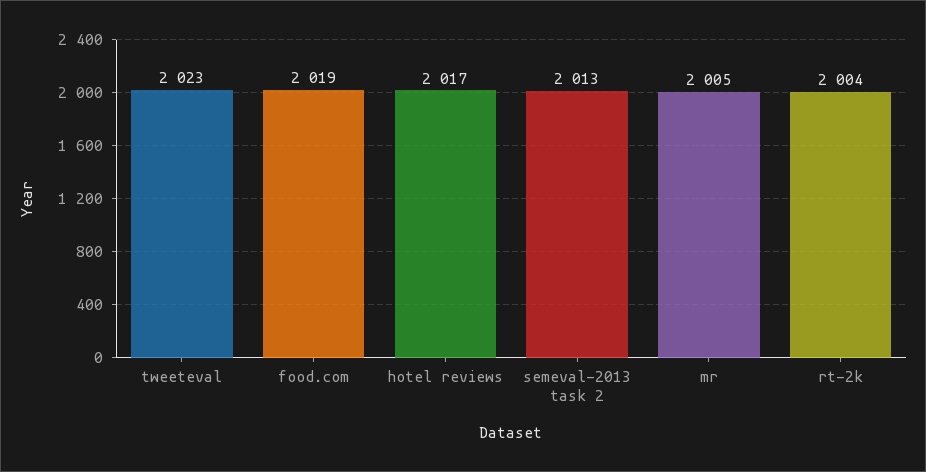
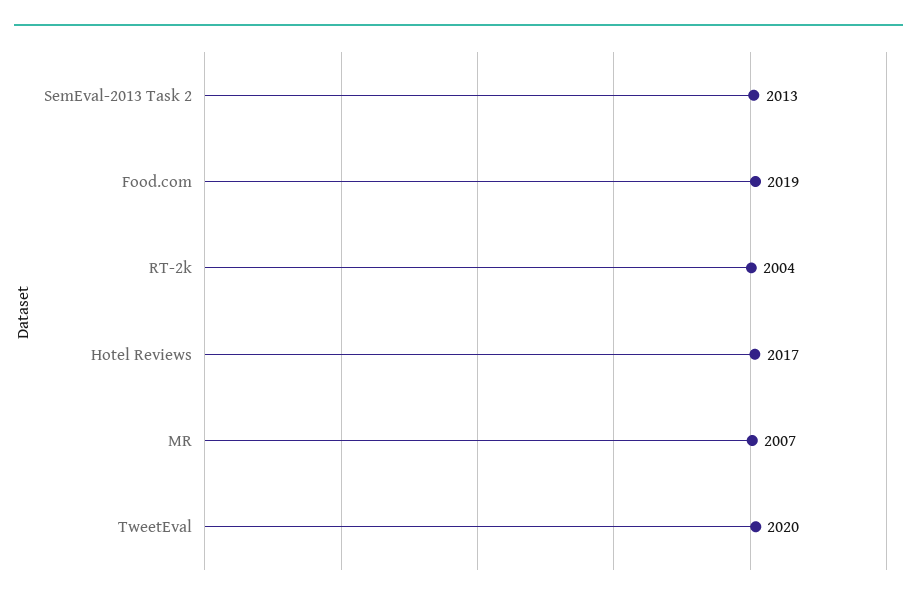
tweeteval: 2023 -> 2020
mr: 2005 -> 2007

